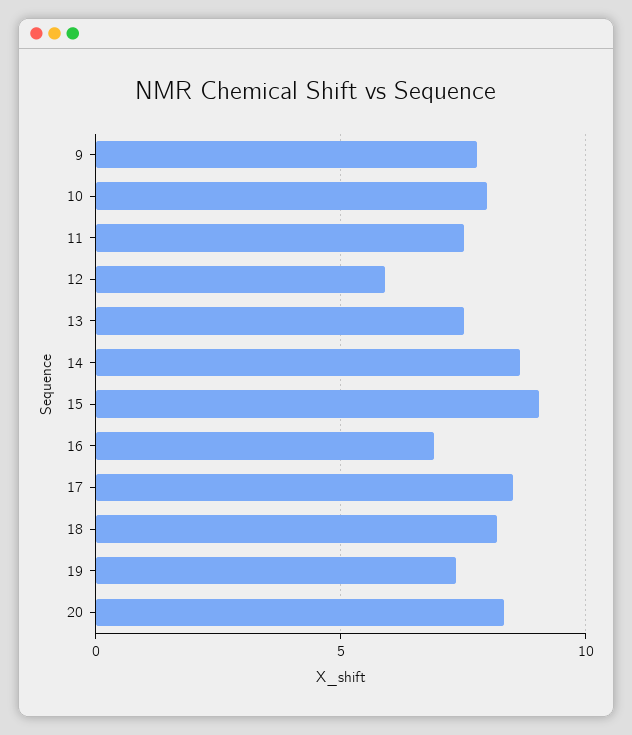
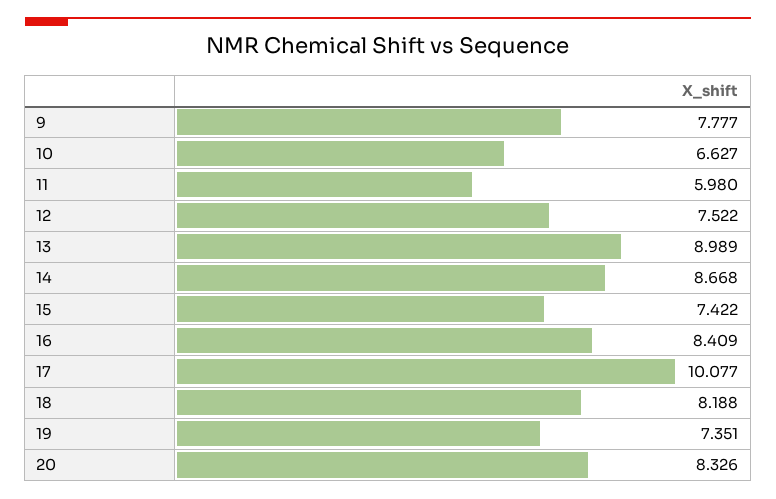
10: 8 -> 6.627
11: 7.5 -> 5.98
12: 6 -> 7.522
13: 7.5 -> 8.989
15: 9 -> 7.422
16: 7 -> 8.409
17: 8.5 -> 10.077

